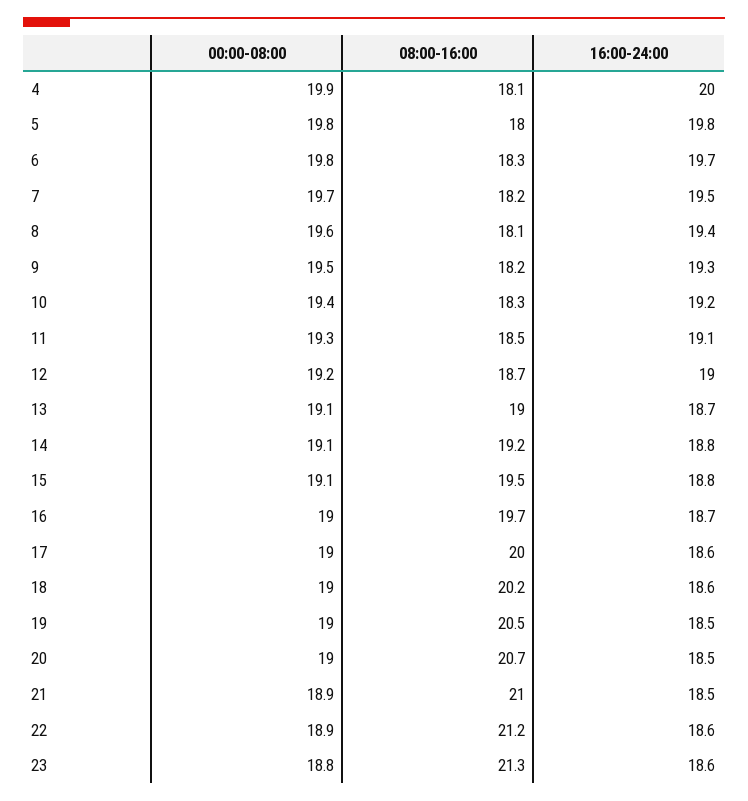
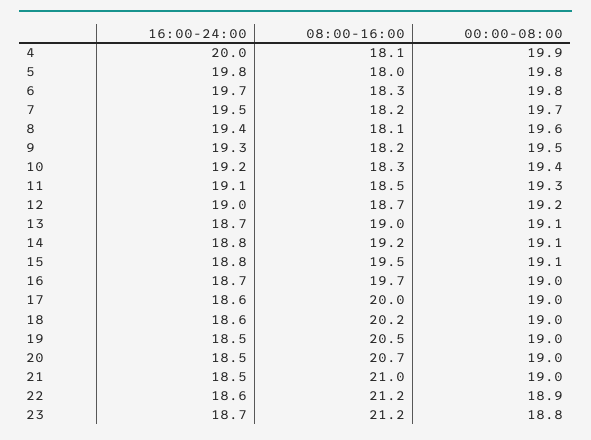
00:00-08:00, 21: 18.9 -> 19
08:00-16:00, 23: 21.3 -> 21.2
16:00-24:00, 23: 18.6 -> 18.7

